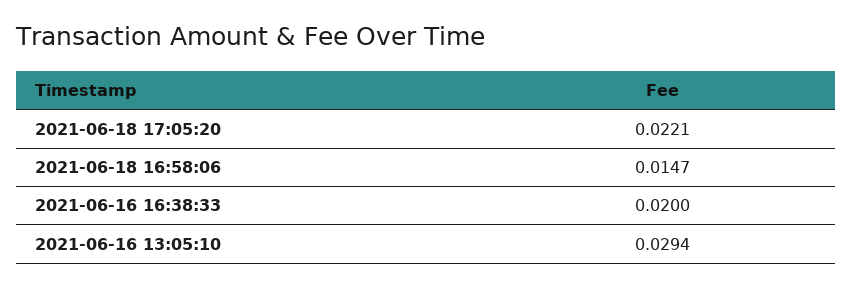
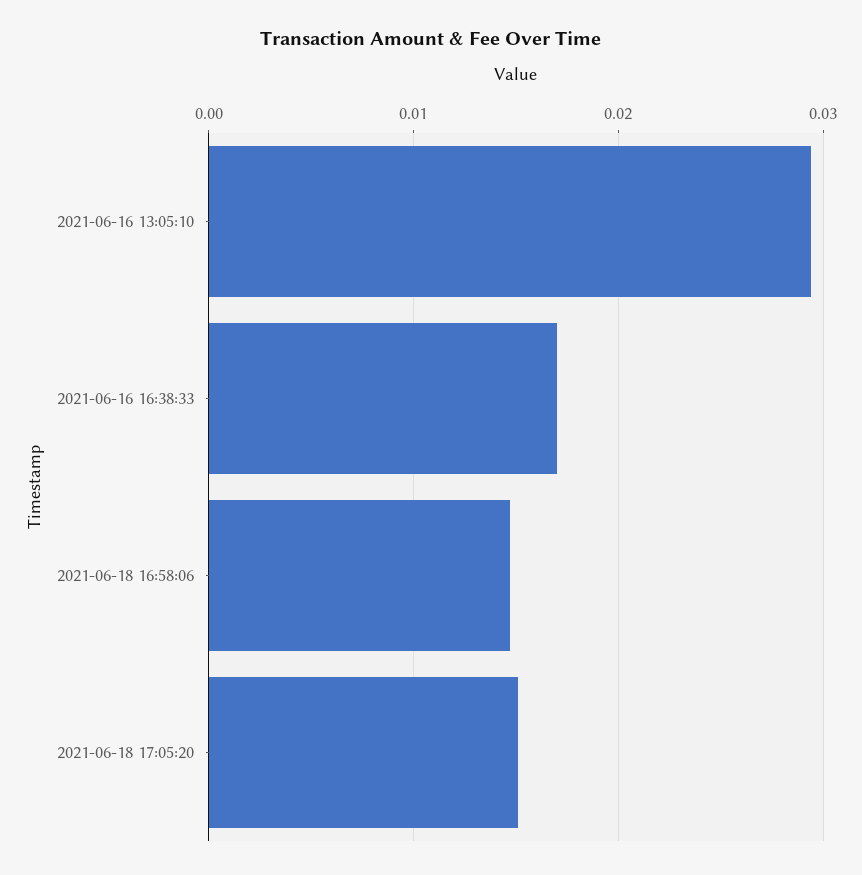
2021-06-18 17:05:20: 0.0221 -> 0.015
2021-06-16 16:38:33: 0.02 -> 0.017

